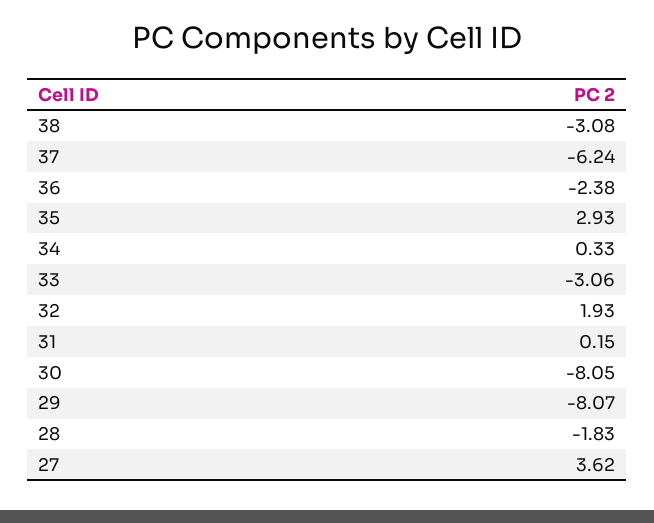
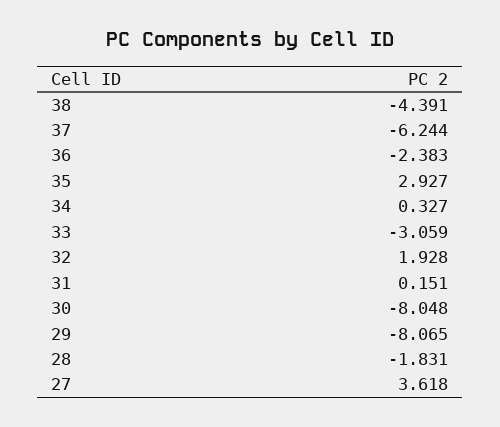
38: -3.08 -> -4.391

